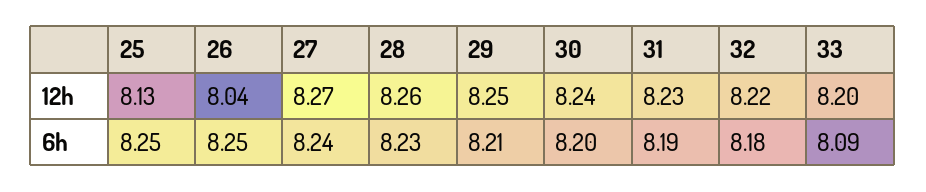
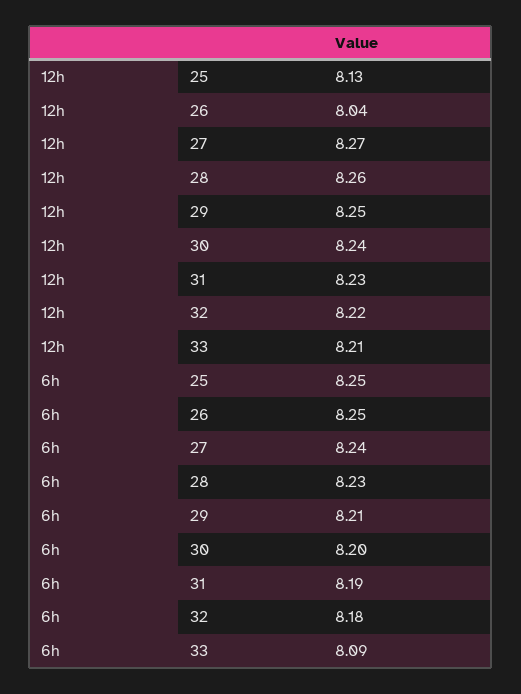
33, 12h: 8.2 -> 8.21

